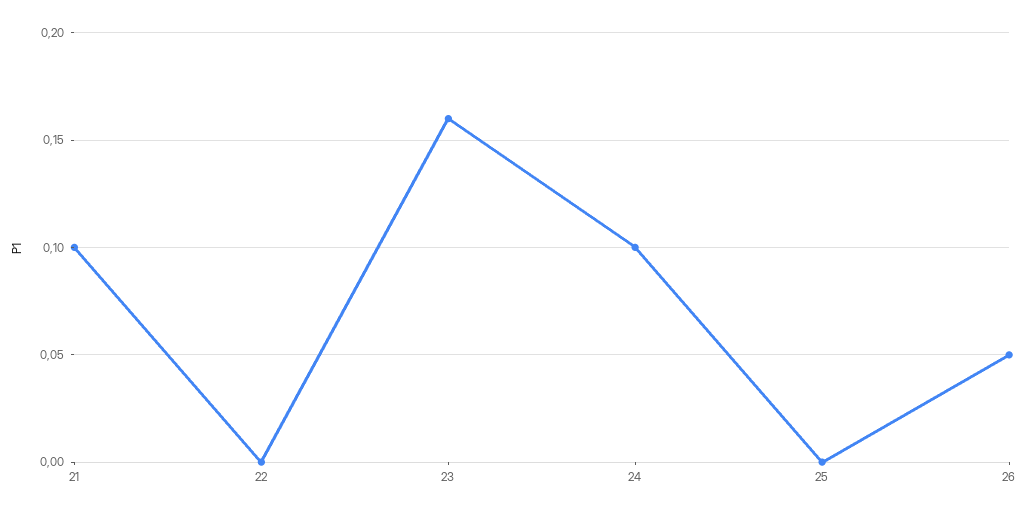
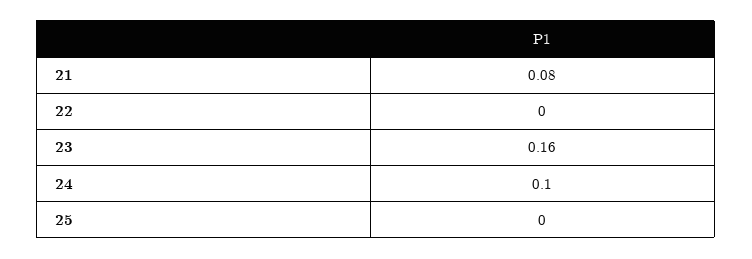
21: 0.1 -> 0.08
26: 0.05 -> none

